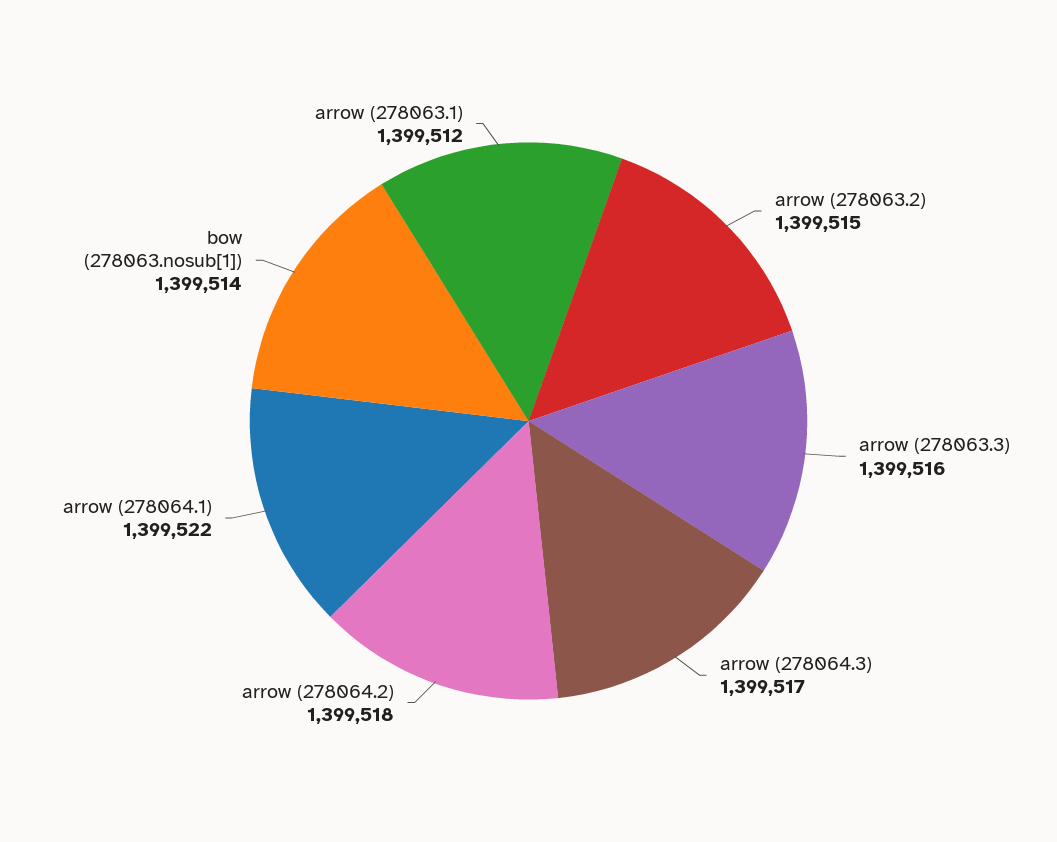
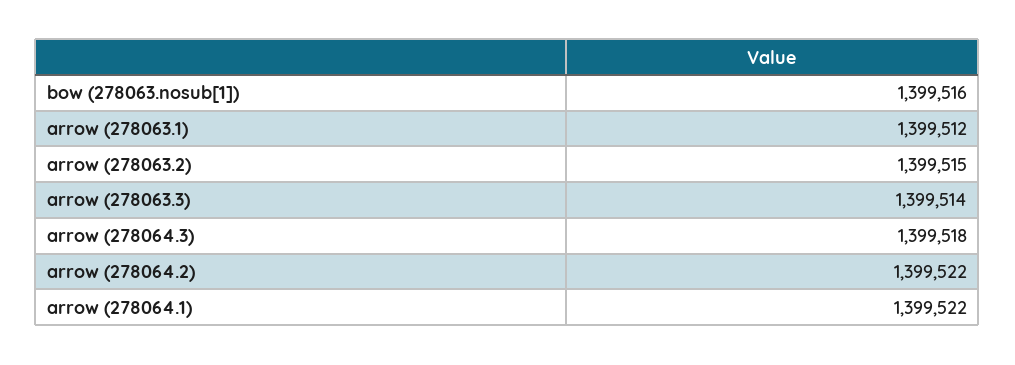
arrow (278063.3): 1399516 -> 1399514
arrow (278064.3): 1399517 -> 1399518
arrow (278064.2): 1399518 -> 1399522
bow (278063.nosub[1]): 1399514 -> 1399516

